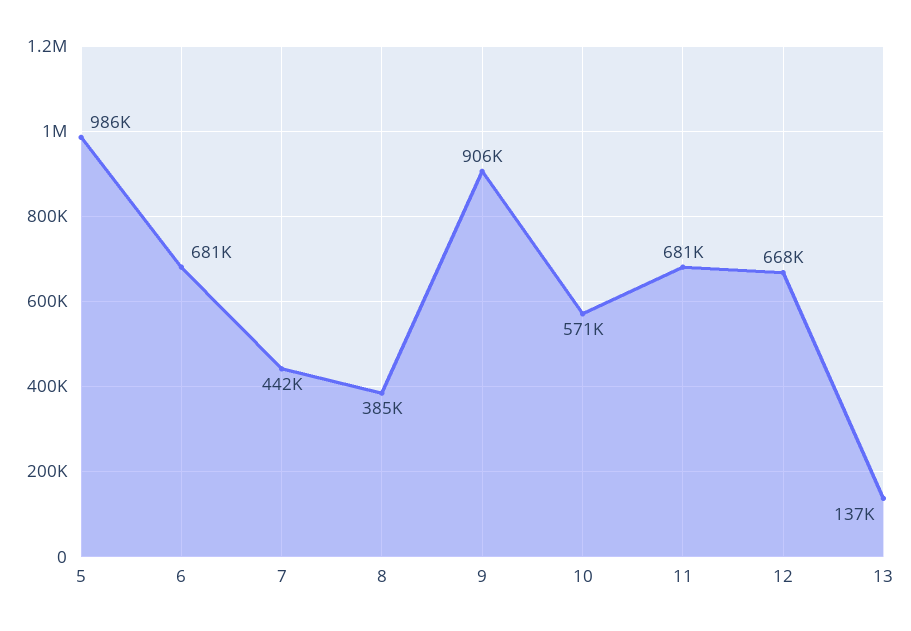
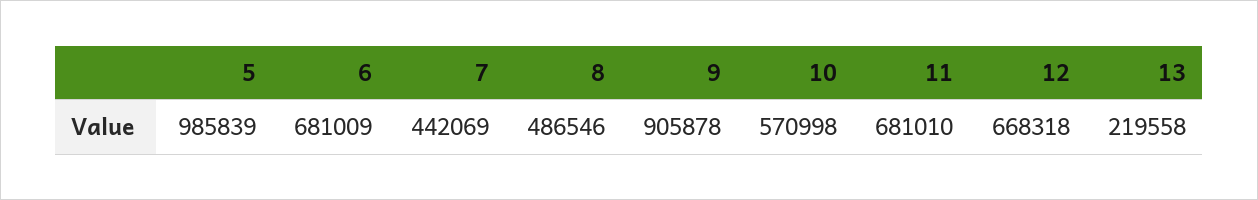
8: 385000 -> 486546
13: 137000 -> 219558

